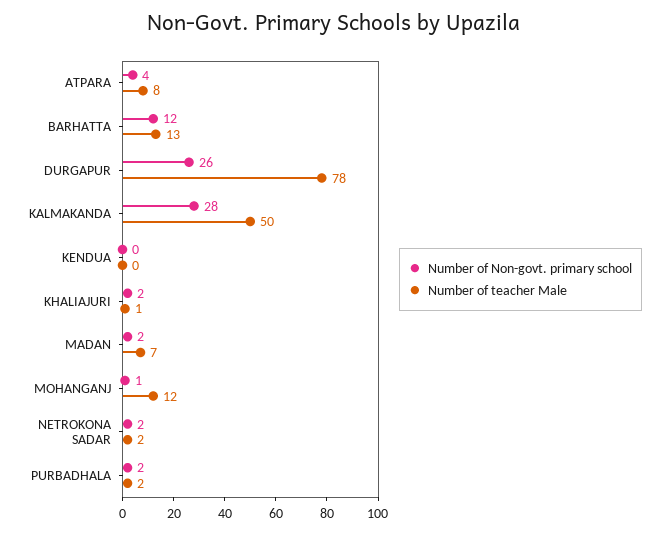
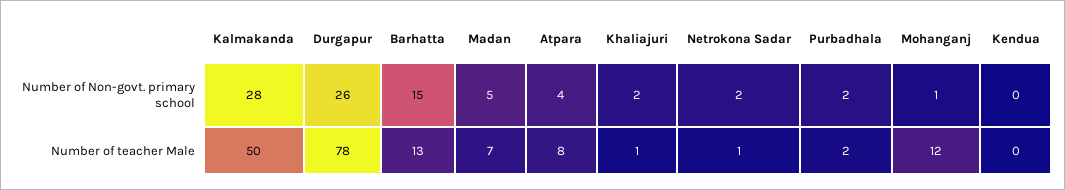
Number of Non-govt. primary school, BARHATTA: 12 -> 15
Number of Non-govt. primary school, MADAN: 2 -> 5
Number of teacher Male, NETROKONA SADAR: 2 -> 1

